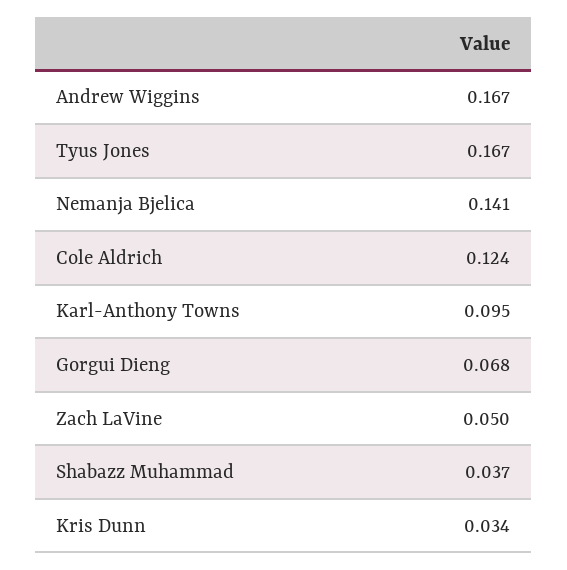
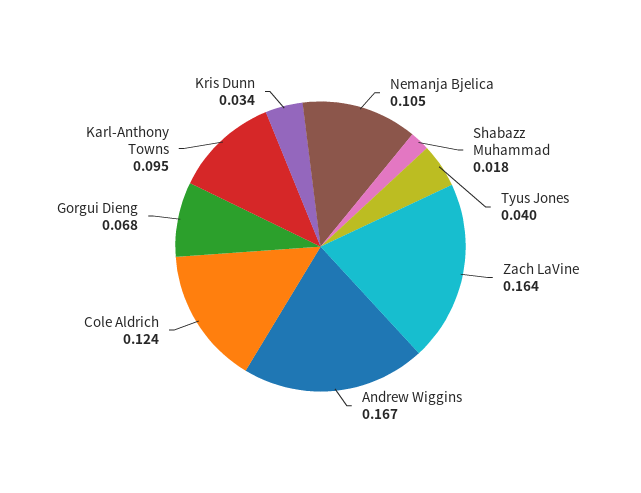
Tyus Jones: 0.167 -> 0.04
Nemanja Bjelica: 0.141 -> 0.105
Zach LaVine: 0.05 -> 0.164
Shabazz Muhammad: 0.037 -> 0.018

